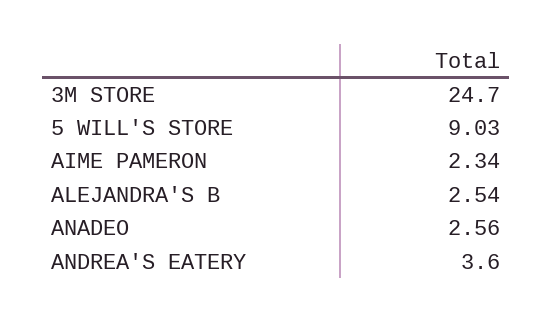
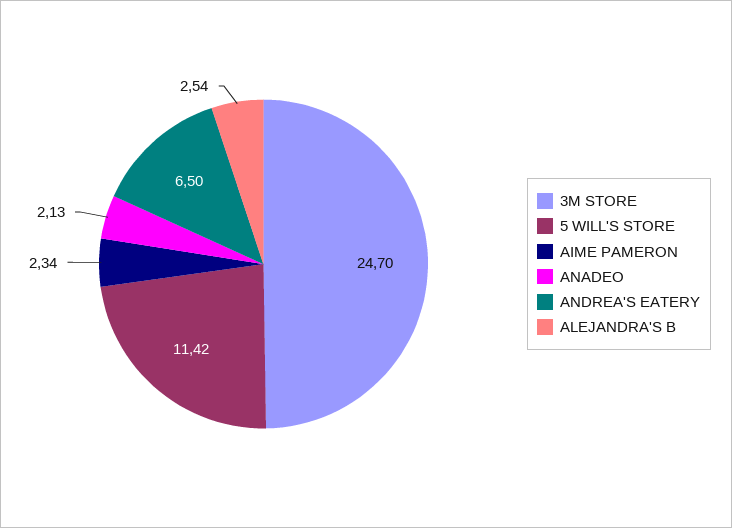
5 WILL'S STORE: 9.03 -> 11.42
ANADEO: 2.56 -> 2.13
ANDREA'S EATERY: 3.6 -> 6.5

